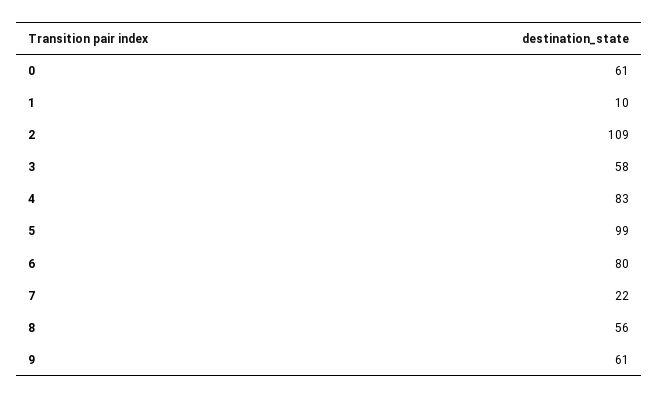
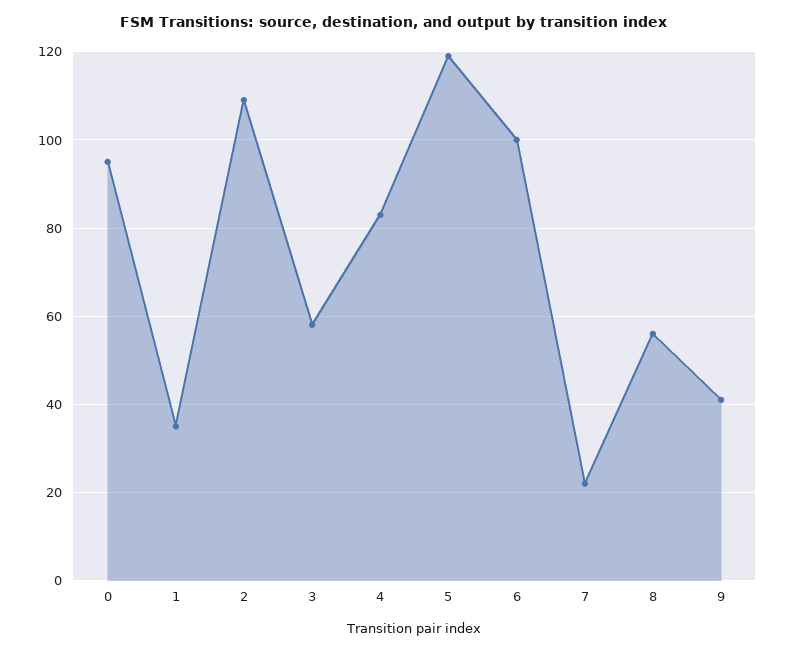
0: 61 -> 95
1: 10 -> 35
5: 99 -> 120
6: 80 -> 100
9: 61 -> 40

